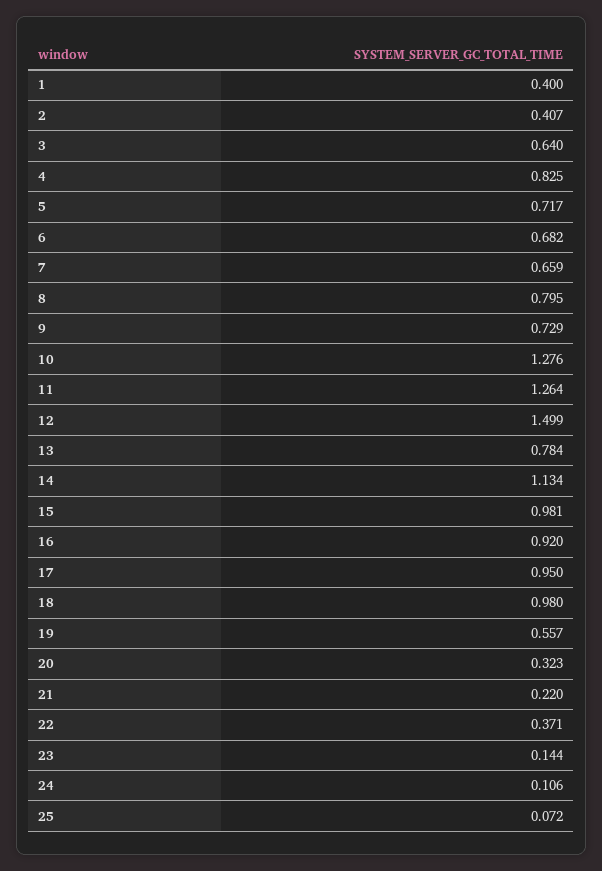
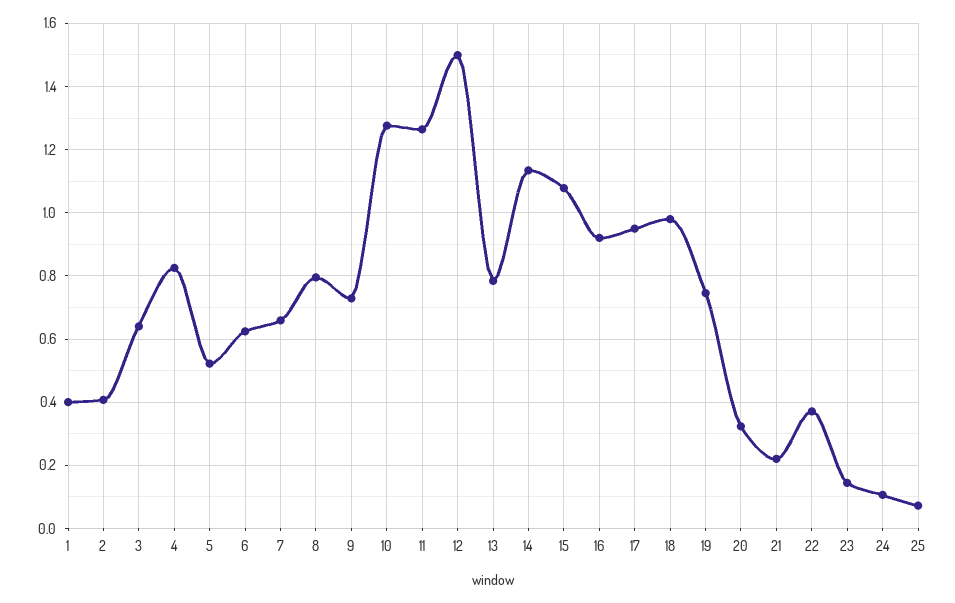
5: 0.717 -> 0.52
6: 0.682 -> 0.62
15: 0.981 -> 1.08
19: 0.557 -> 0.74

